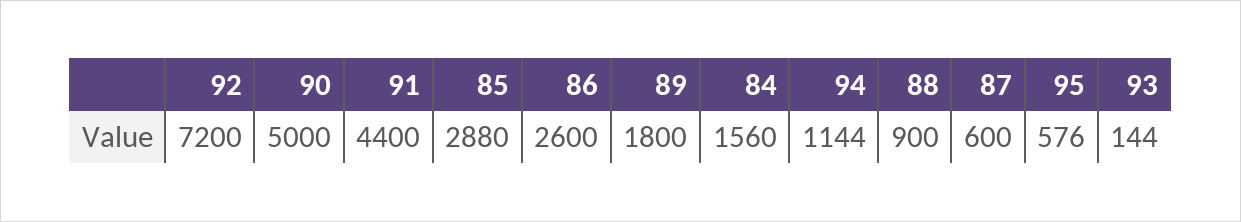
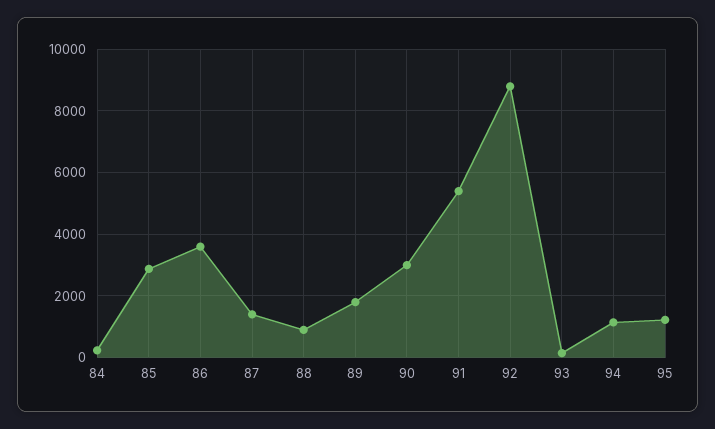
92: 7200 -> 8800
90: 5000 -> 3000
91: 4400 -> 5400
86: 2600 -> 3600
84: 1560 -> 200
87: 600 -> 1400
95: 576 -> 1200

